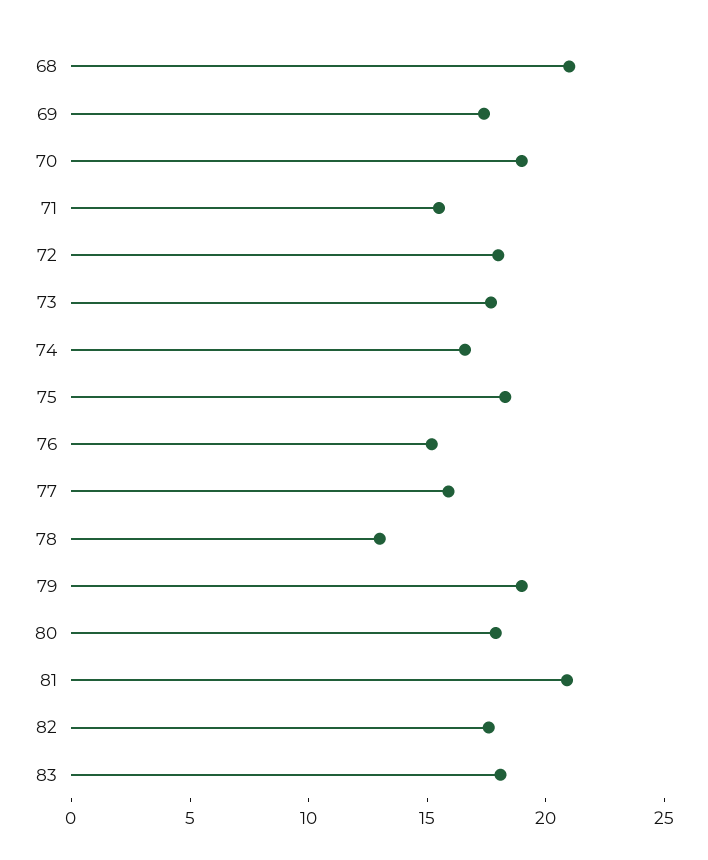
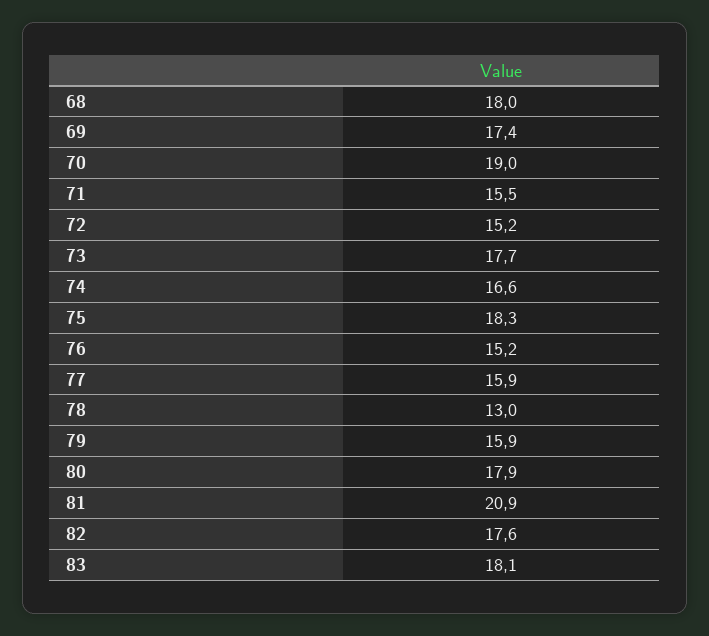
68: 21 -> 18
72: 18 -> 15.2
79: 19 -> 15.9

